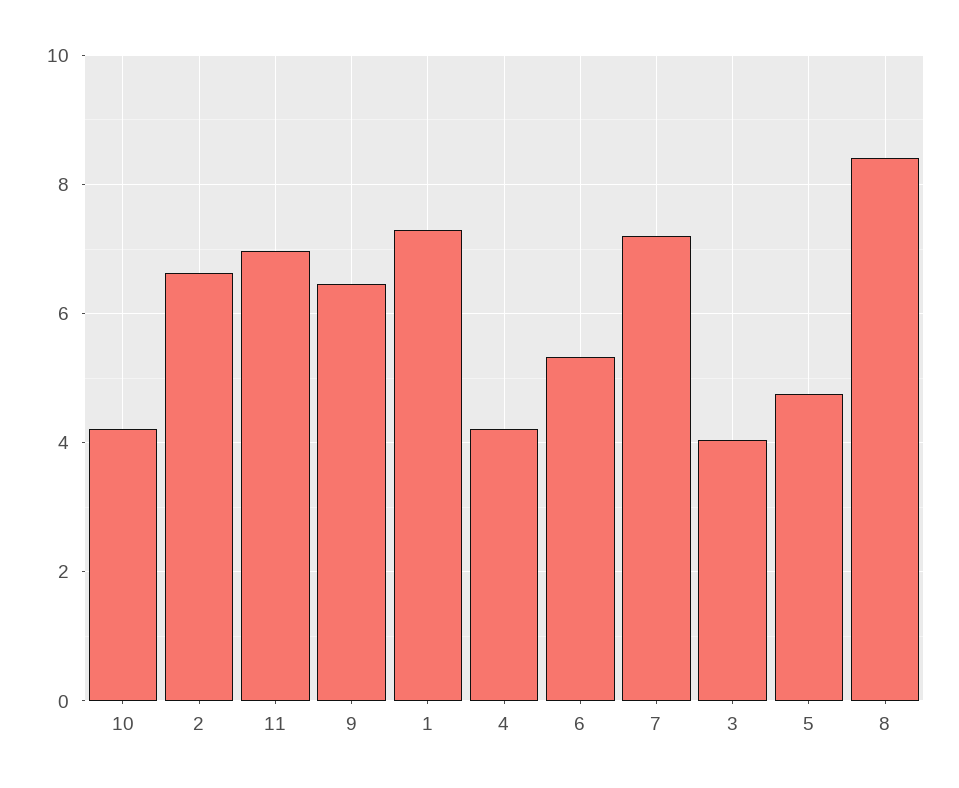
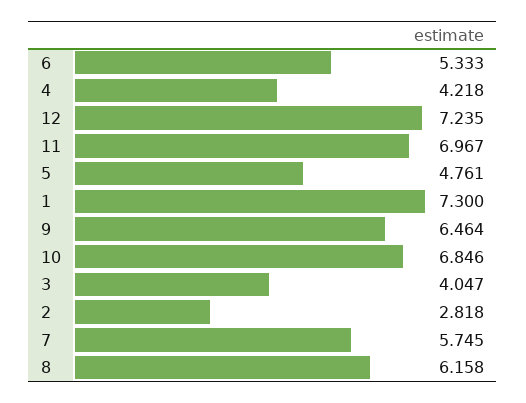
10: 4.2 -> 6.846
2: 6.6 -> 2.818
7: 7.2 -> 5.745
8: 8.4 -> 6.158
12: none -> 7.235

